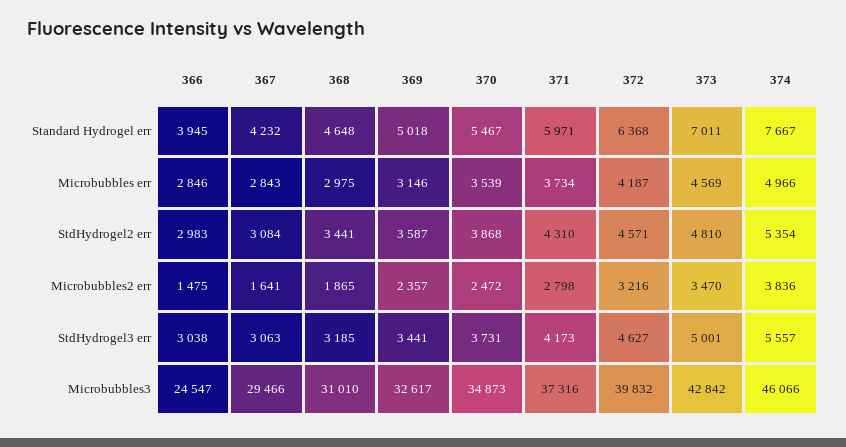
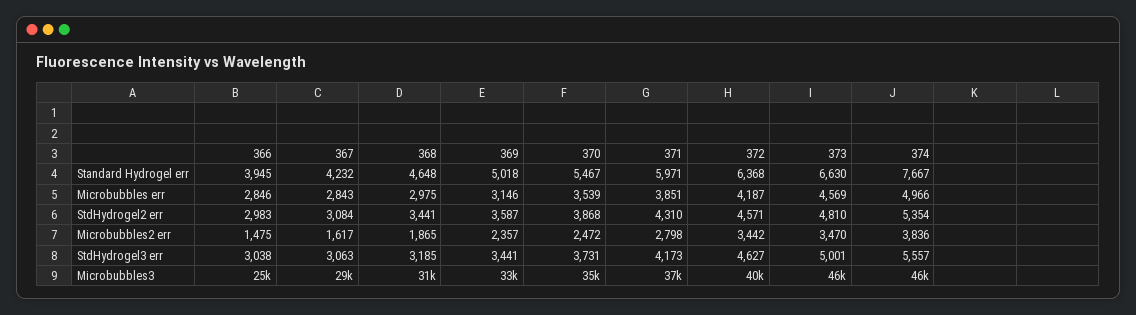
373, Standard Hydrogel err: 7011 -> 6630
371, Microbubbles err: 3734 -> 3851
367, Microbubbles2 err: 1641 -> 1617
372, Microbubbles2 err: 3216 -> 3442
373, Microbubbles3: 42842 -> 46000

